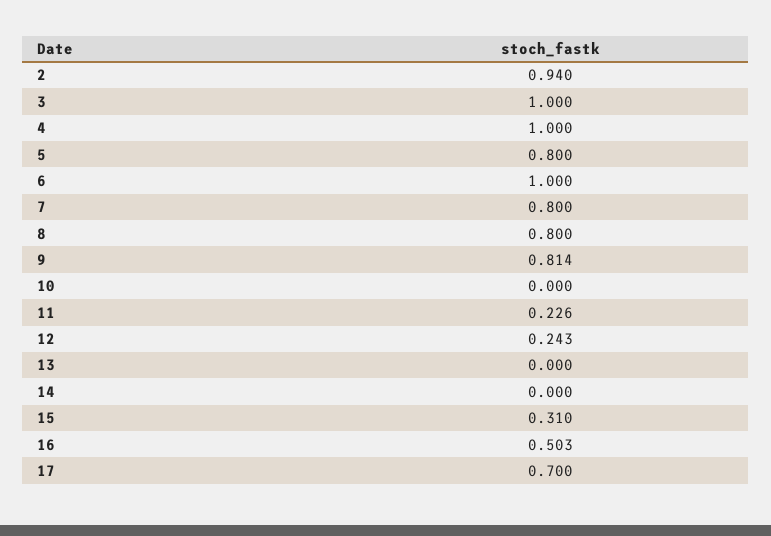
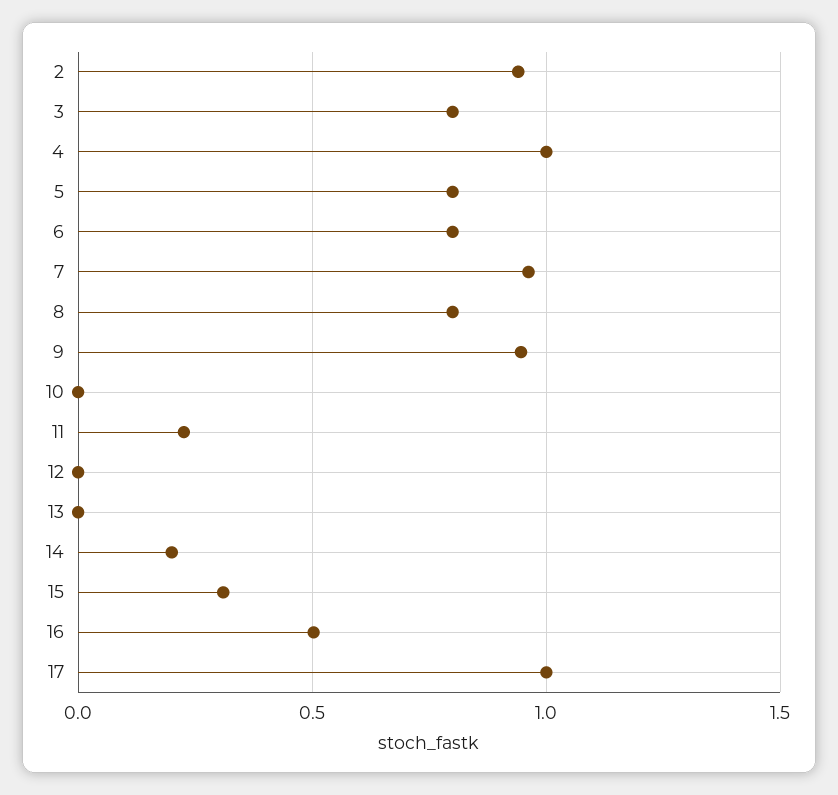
3: 1 -> 0.8
6: 1 -> 0.8
7: 0.8 -> 0.95
9: 0.814 -> 0.95
12: 0.243 -> 0
14: 0 -> 0.2
17: 0.7 -> 1

